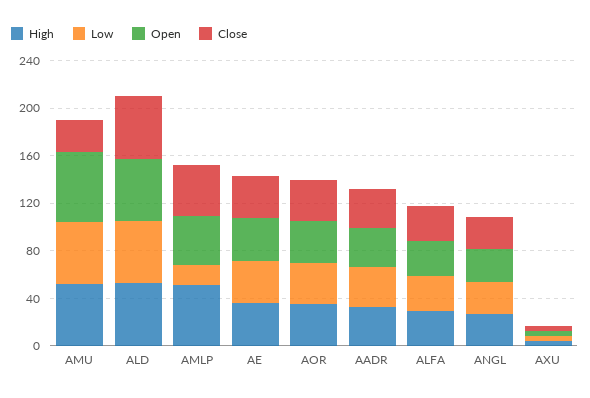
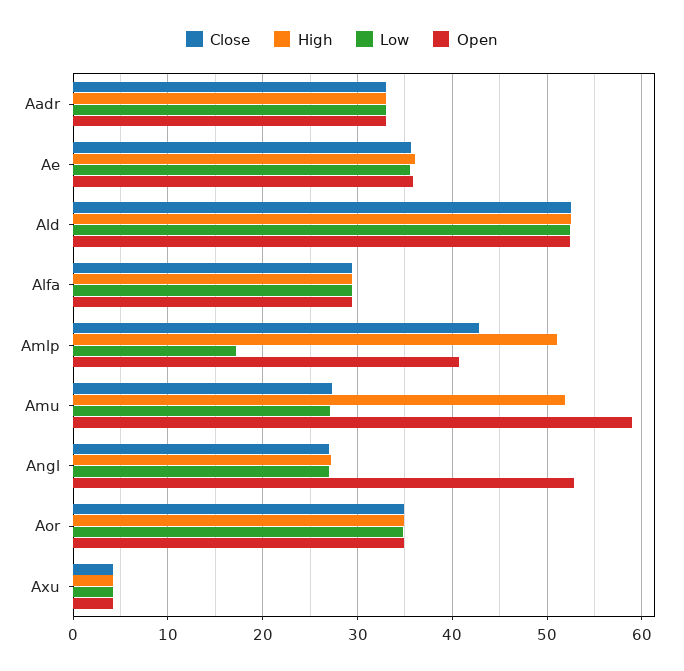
Low, AMU: 50 -> 27
Open, ANGL: 30 -> 53

